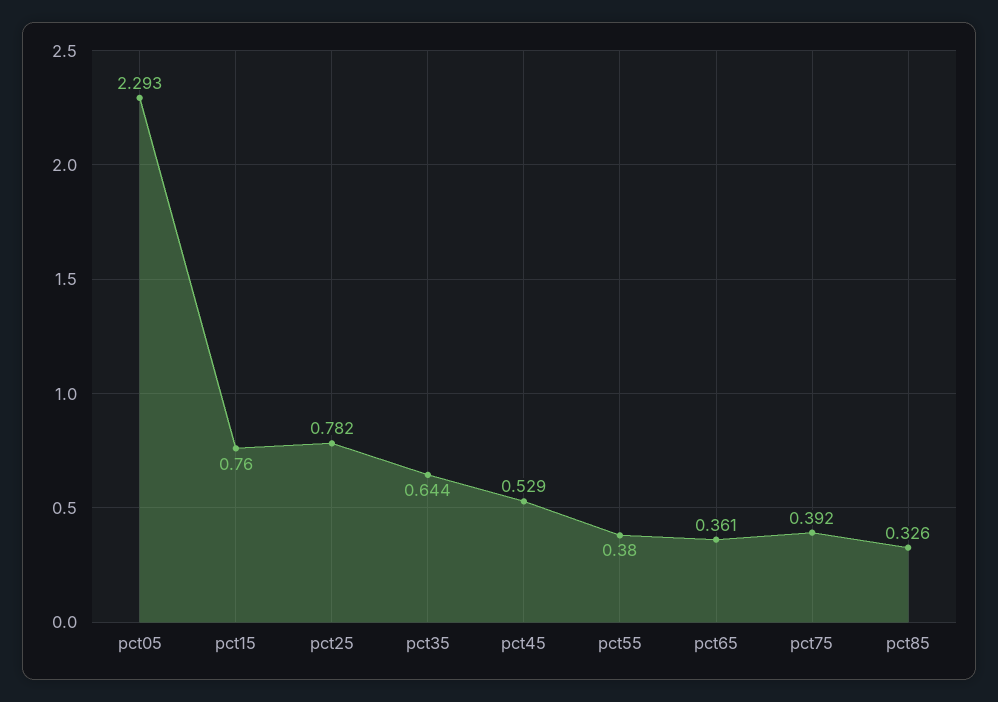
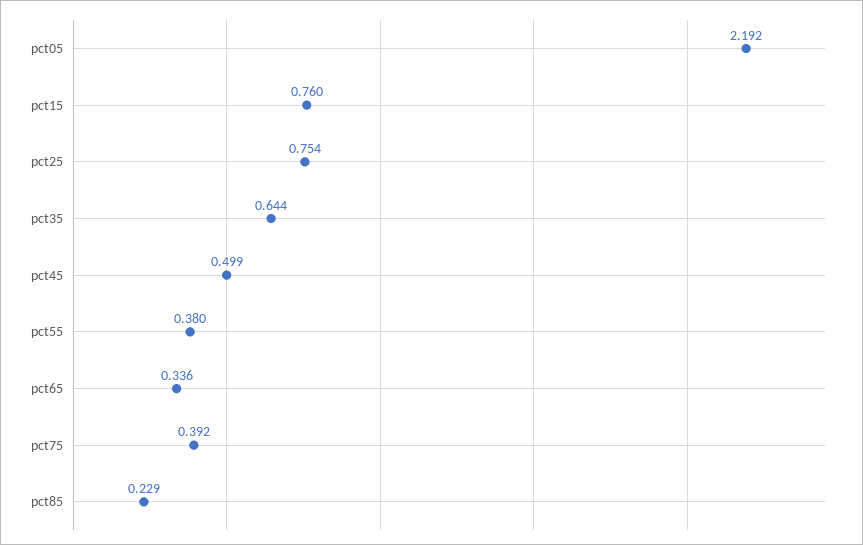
pct05: 2.293 -> 2.192
pct25: 0.782 -> 0.754
pct45: 0.529 -> 0.499
pct65: 0.361 -> 0.336
pct85: 0.326 -> 0.229

